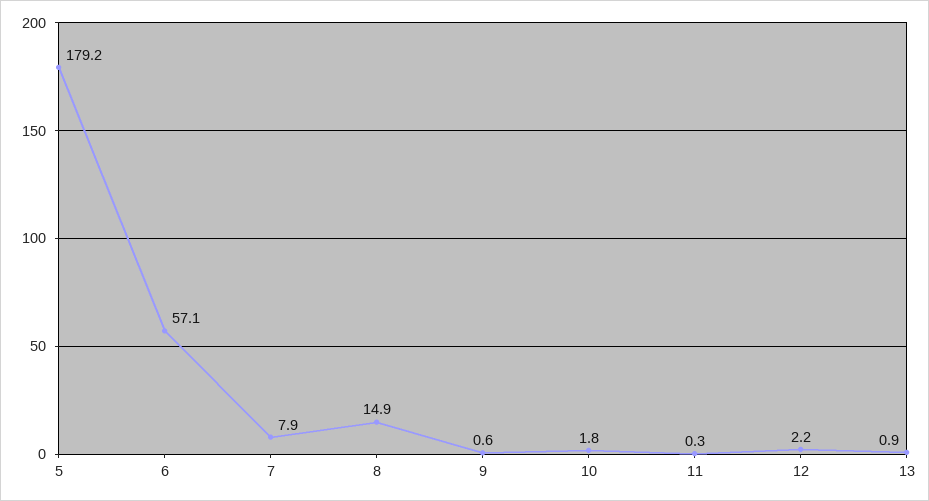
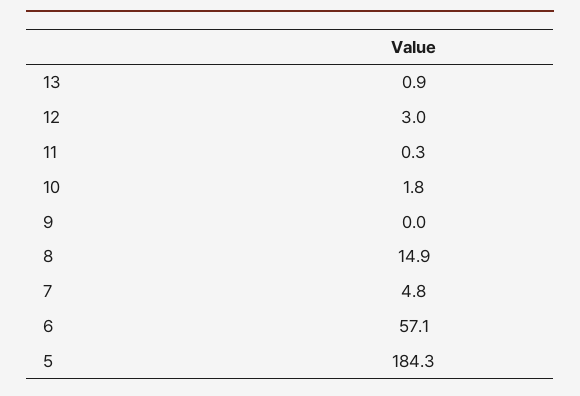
5: 179.2 -> 184.3
7: 7.9 -> 4.8
9: 0.6 -> 0
12: 2.2 -> 3

